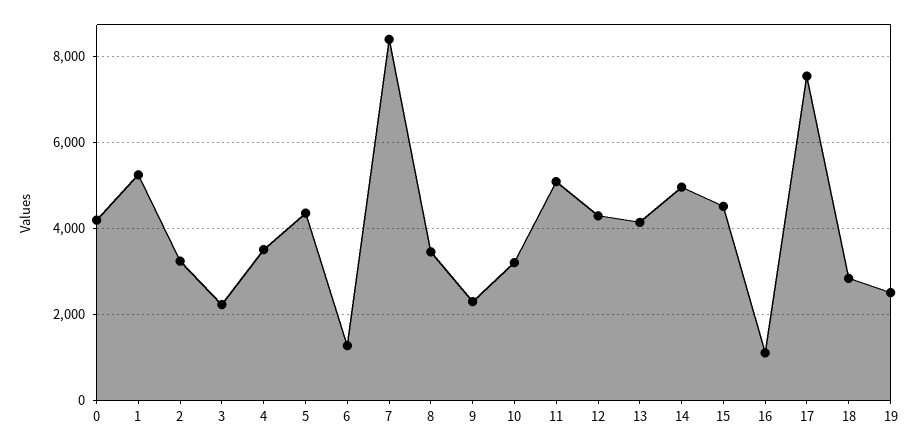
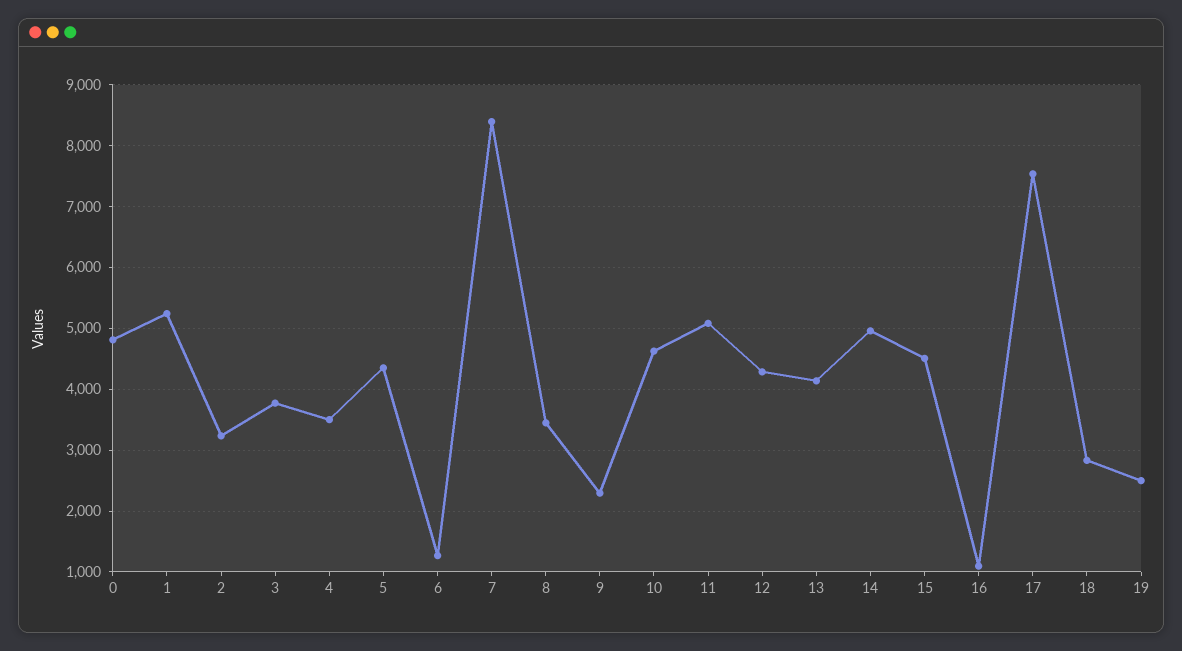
0: 4200 -> 4800
3: 2200 -> 3800
10: 3200 -> 4600

